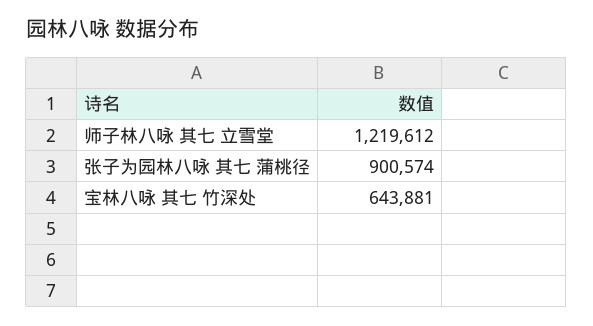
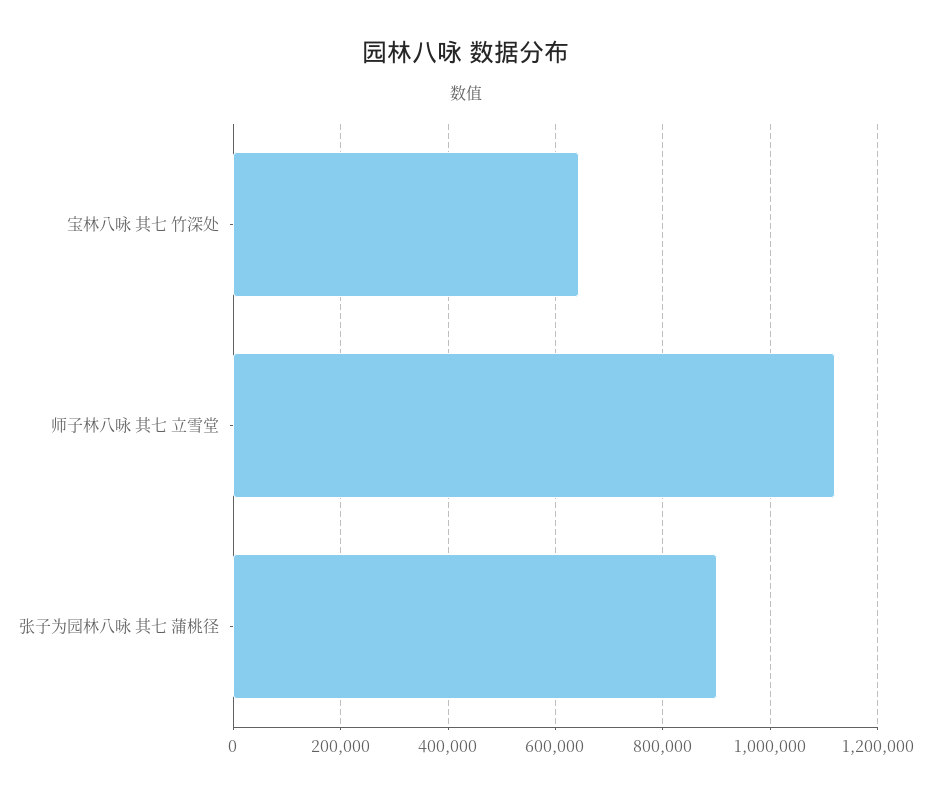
师子林八咏 其七 立雪堂: 1219612 -> 1120000

